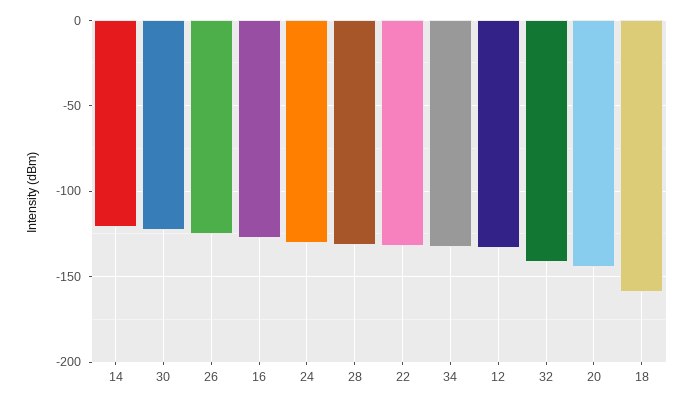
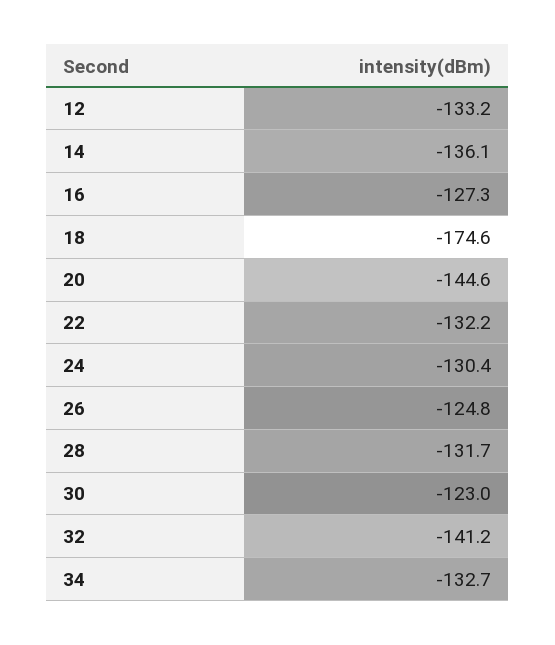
14: -120 -> -136.1
18: -160 -> -174.6

